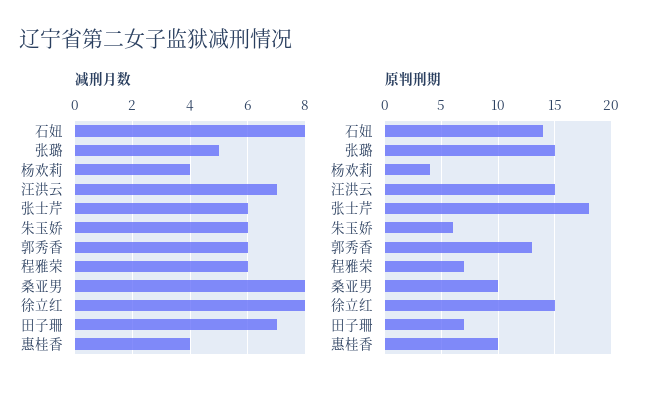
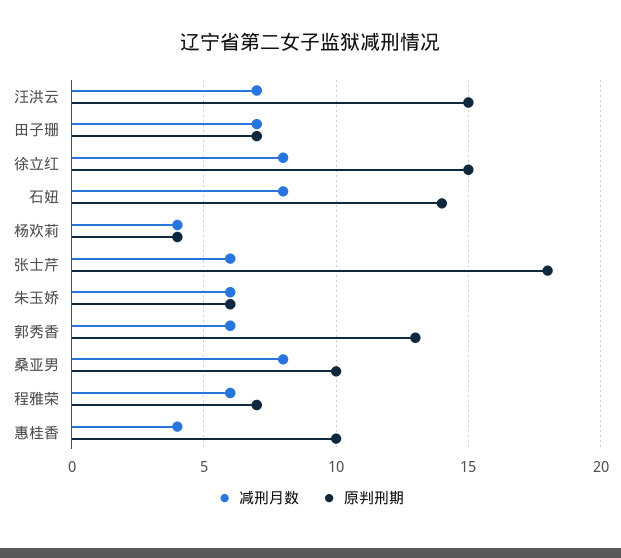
减刑月数, 张璐: 5 -> none
原判刑期, 张璐: 15 -> none

